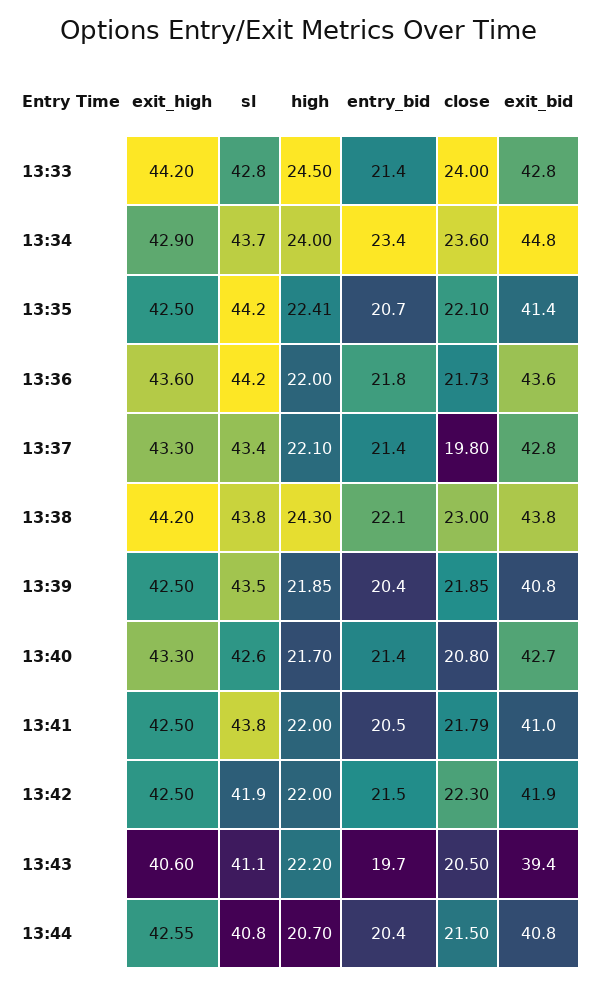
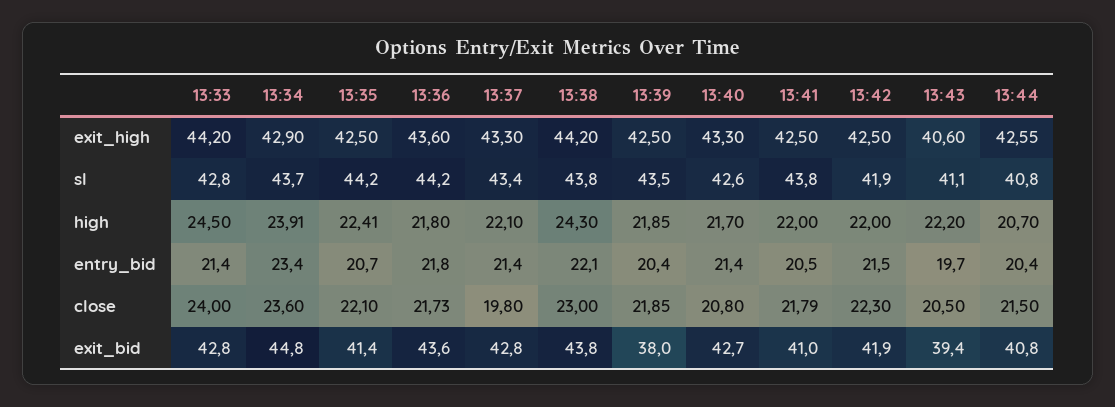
high, 13:34: 24 -> 23.91
high, 13:36: 22 -> 21.8
exit_bid, 13:39: 40.8 -> 38

